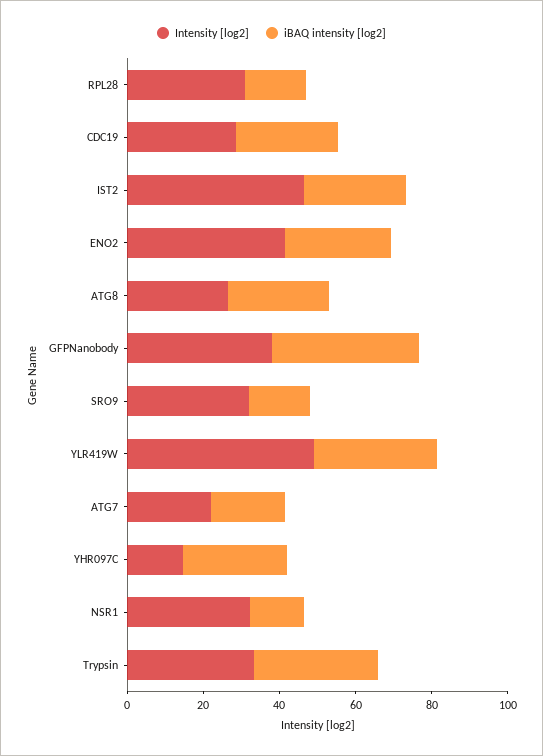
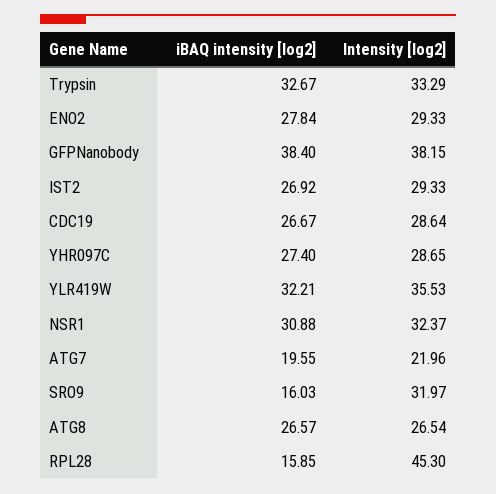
Intensity [log2], RPL28: 30 -> 45.3
Intensity [log2], IST2: 45 -> 29.33
Intensity [log2], ENO2: 40 -> 29.33
Intensity [log2], YLR419W: 50 -> 35.53
Intensity [log2], YHR097C: 15 -> 28.65
iBAQ intensity [log2], NSR1: 15 -> 30.88

